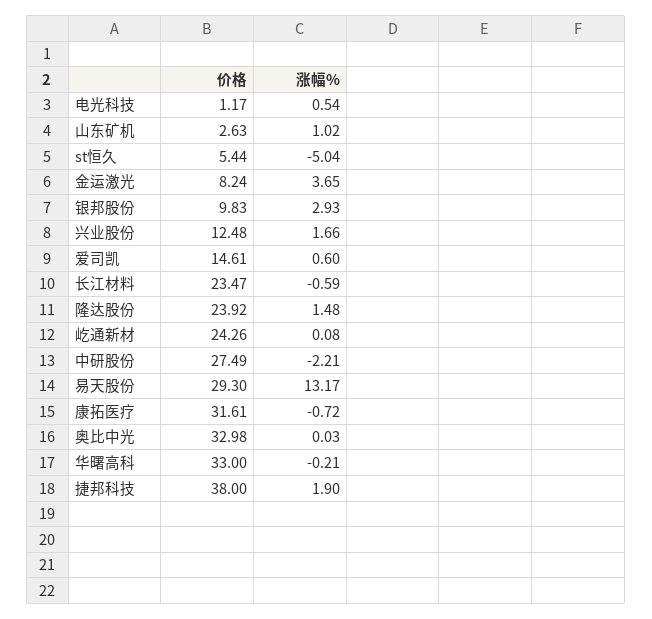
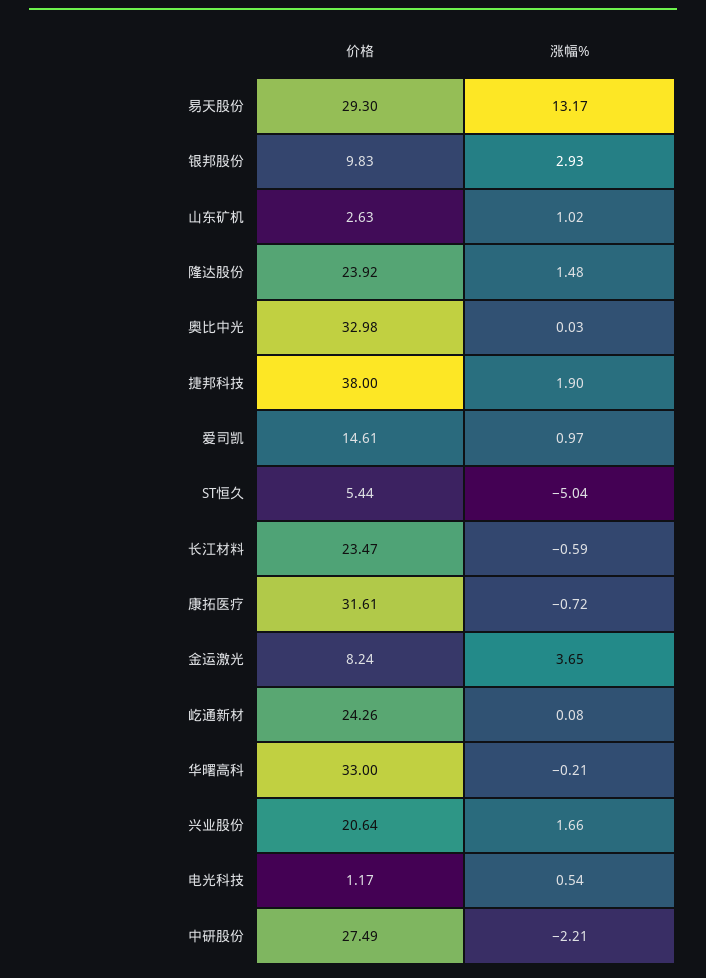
价格, 兴业股份: 12.48 -> 20.64
涨幅%, 爱司凯: 0.6 -> 0.97

